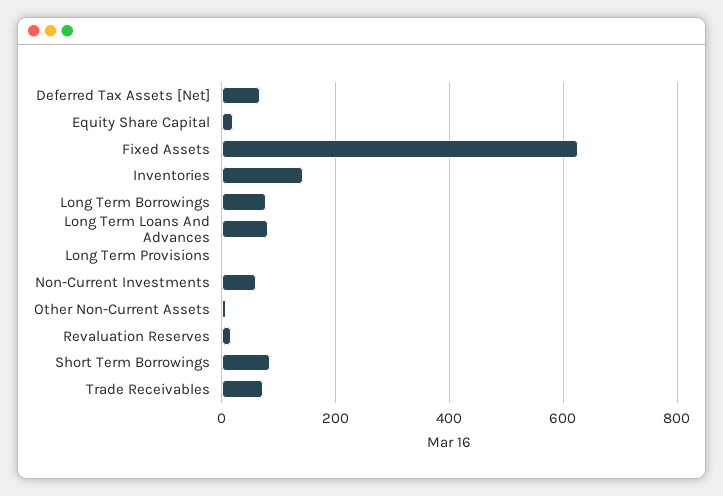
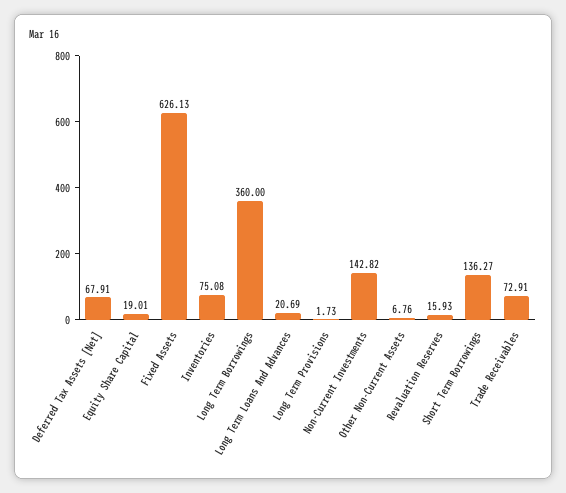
Inventories: 140 -> 75.08
Long Term Borrowings: 80 -> 360
Long Term Loans And Advances: 80 -> 20.69
Non-Current Investments: 60 -> 142.82
Short Term Borrowings: 80 -> 136.27

